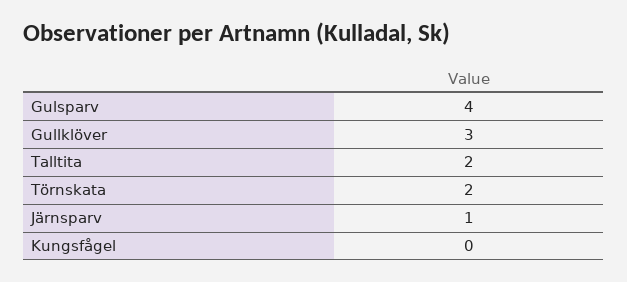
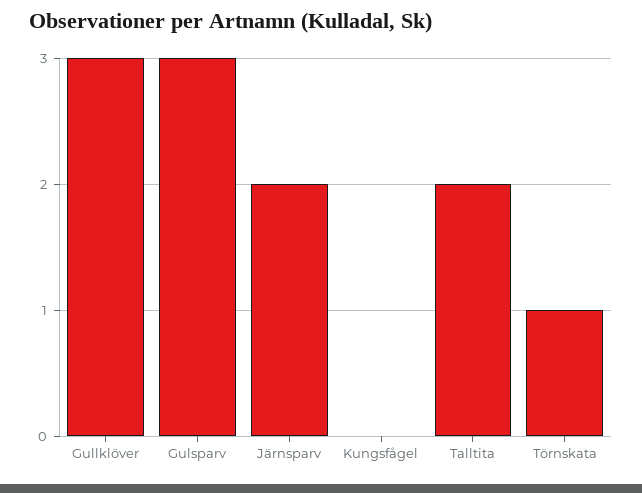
Gulsparv: 4 -> 3
Törnskata: 2 -> 1
Järnsparv: 1 -> 2

